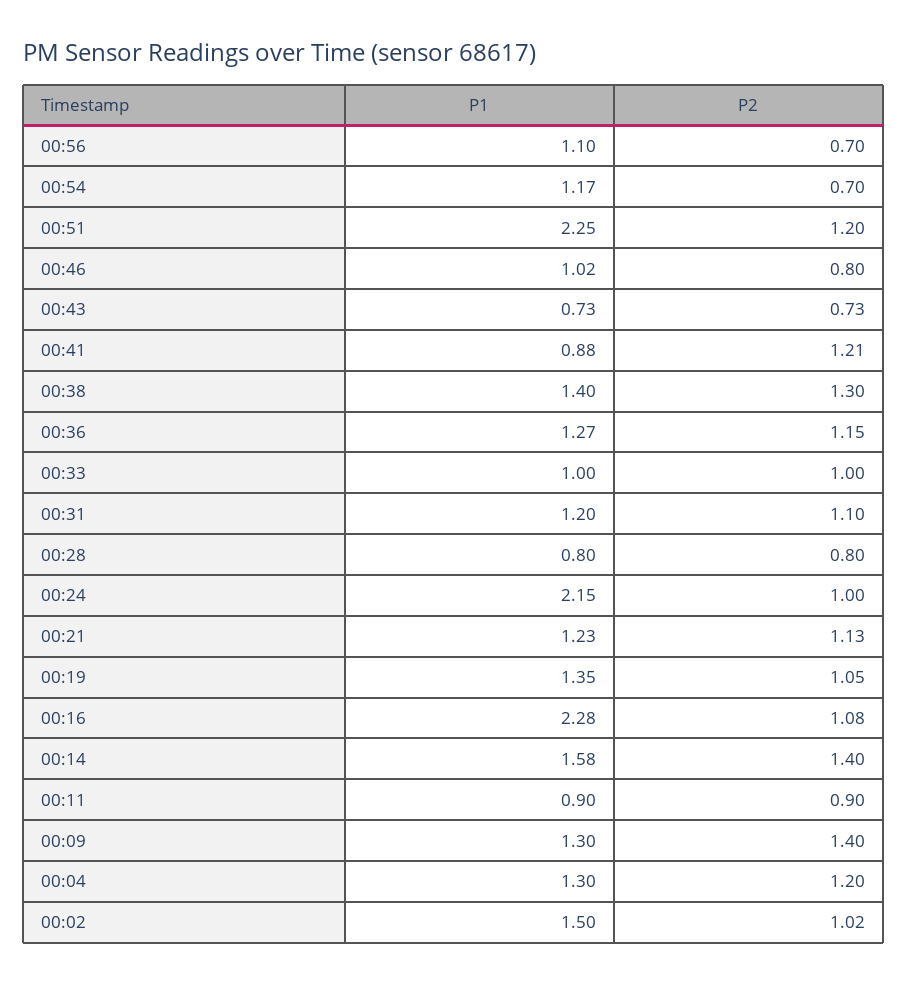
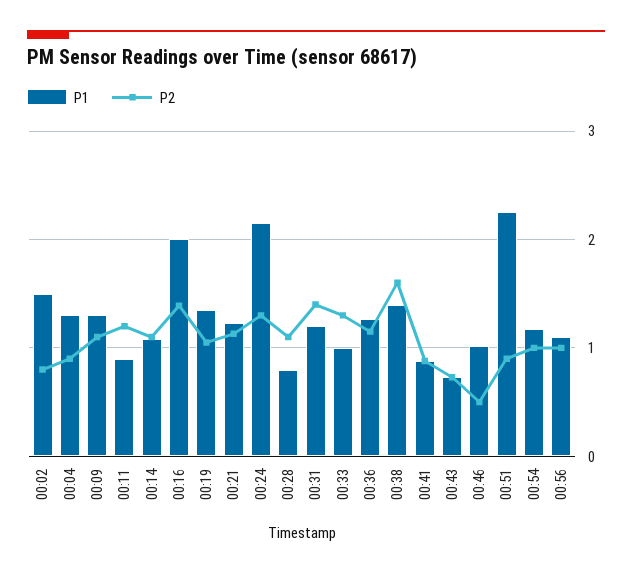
P2, 00:56: 0.7 -> 1
P2, 00:54: 0.7 -> 1
P2, 00:51: 1.2 -> 0.9
P2, 00:46: 0.8 -> 0.5
P2, 00:41: 1.21 -> 0.9
P2, 00:38: 1.3 -> 1.6
P2, 00:33: 1 -> 1.3
P2, 00:31: 1.1 -> 1.4
P2, 00:28: 0.8 -> 1.1
P2, 00:24: 1 -> 1.3
P1, 00:16: 2.28 -> 2
P2, 00:16: 1.08 -> 1.4
P1, 00:14: 1.58 -> 1.1
P2, 00:14: 1.4 -> 1.1
P2, 00:11: 0.9 -> 1.2
P2, 00:09: 1.4 -> 1.1
P2, 00:04: 1.2 -> 0.9
P2, 00:02: 1.02 -> 0.8

